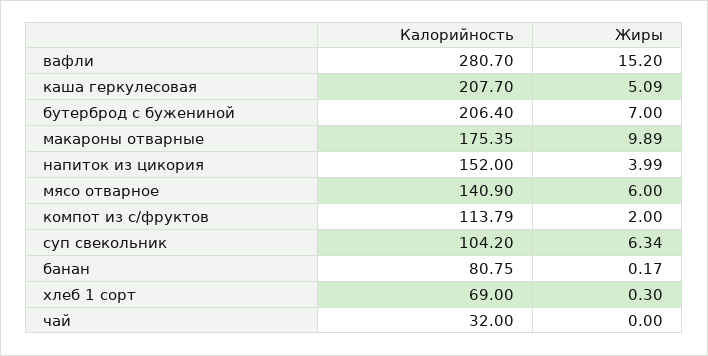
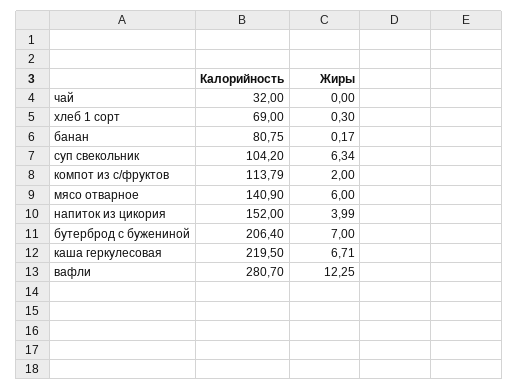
Жиры, вафли: 15.2 -> 12.25
Калорийность, каша геркулесовая: 207.7 -> 219.5
Жиры, каша геркулесовая: 5.09 -> 6.71
Калорийность, макароны отварные: 175.35 -> none
Жиры, макароны отварные: 9.89 -> none

